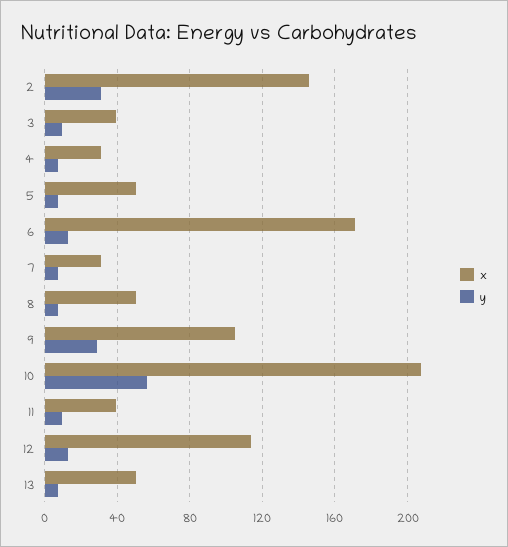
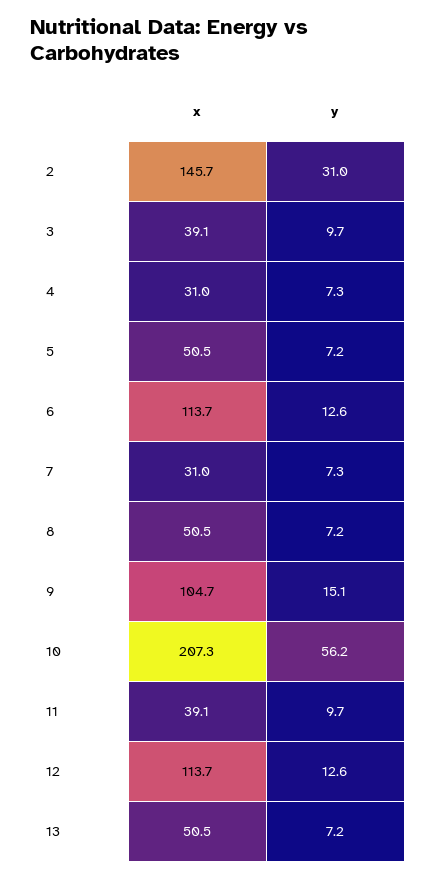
x, 6: 170 -> 113.7
y, 9: 30 -> 15.1

